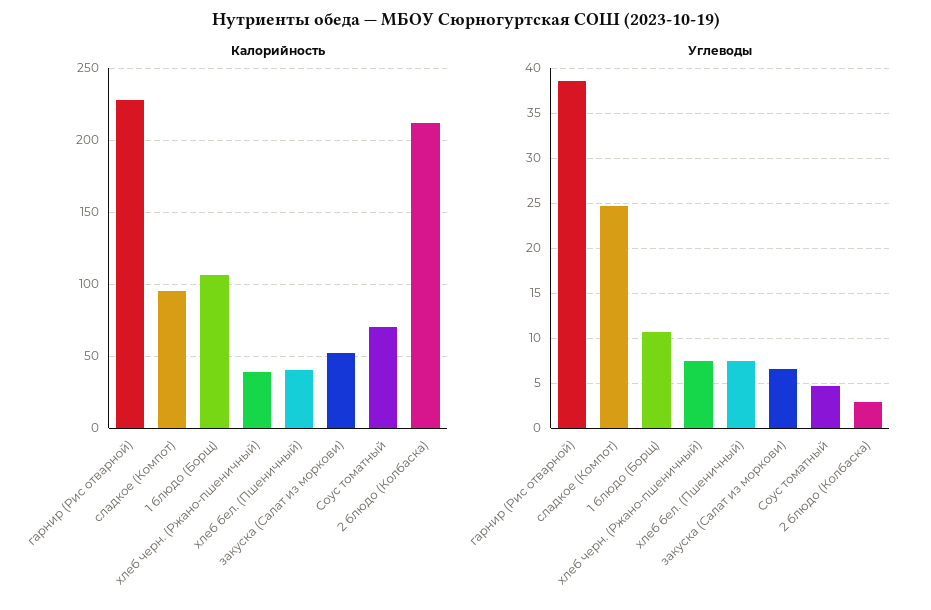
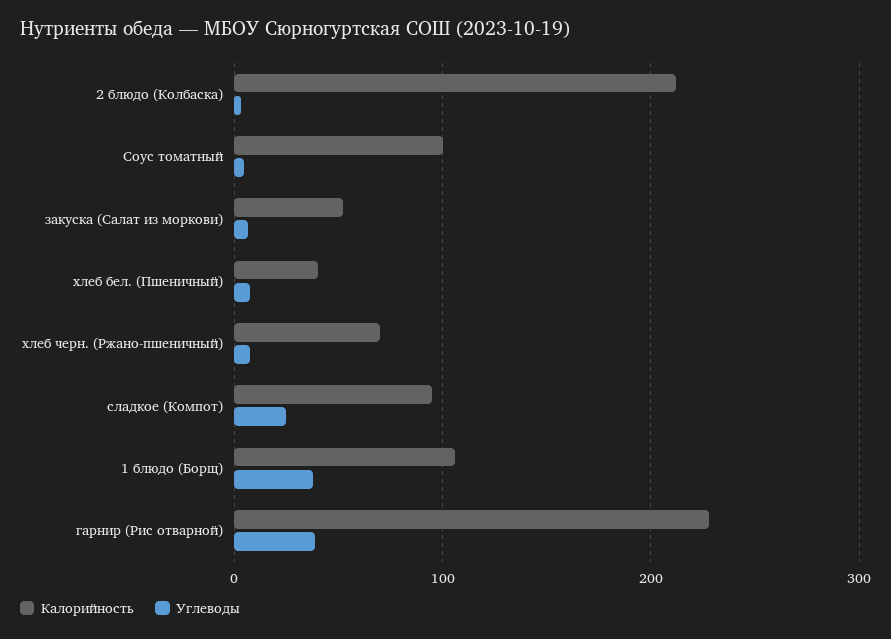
Калорийность, хлеб черн. (Ржано-пшеничный): 40 -> 70
Калорийность, Соус томатный: 70 -> 100
Углеводы, 1 блюдо (Борщ): 11 -> 40

